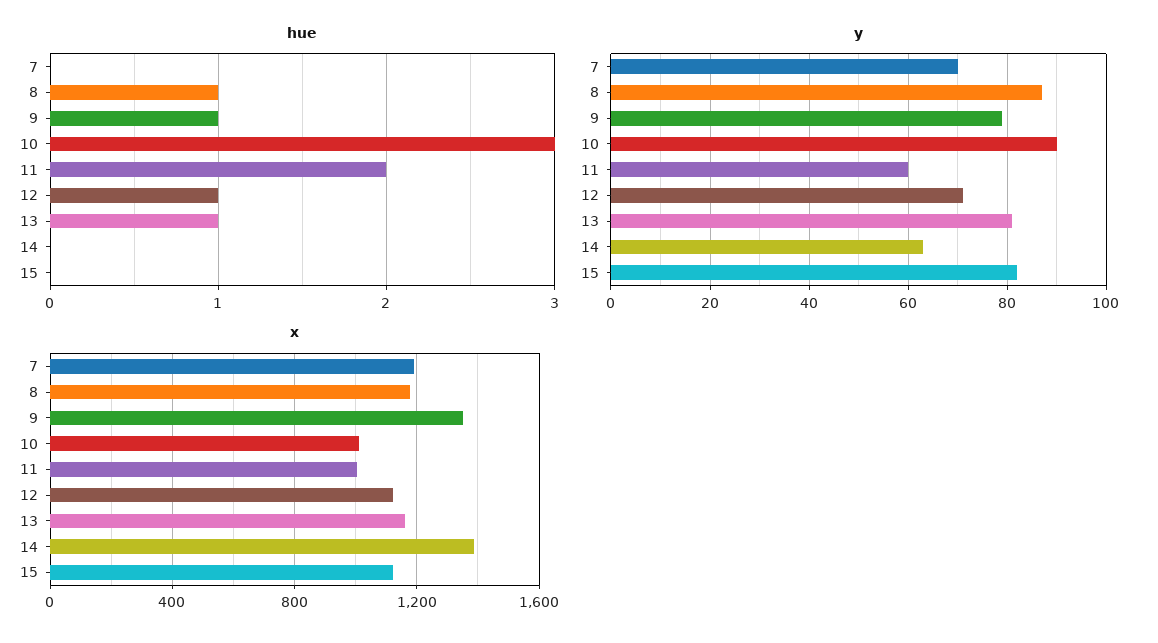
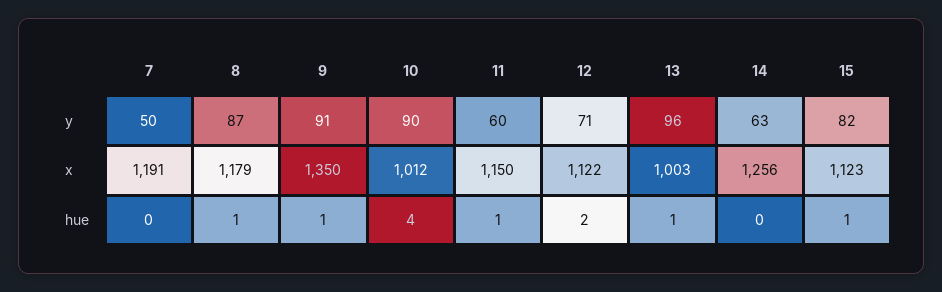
hue, 10: 3 -> 4
hue, 11: 2 -> 1
hue, 12: 1 -> 2
hue, 15: 0 -> 1
y, 7: 70 -> 50
y, 9: 80 -> 91
y, 13: 80 -> 96
x, 11: 1000 -> 1150
x, 13: 1150 -> 1003
x, 14: 1400 -> 1256

